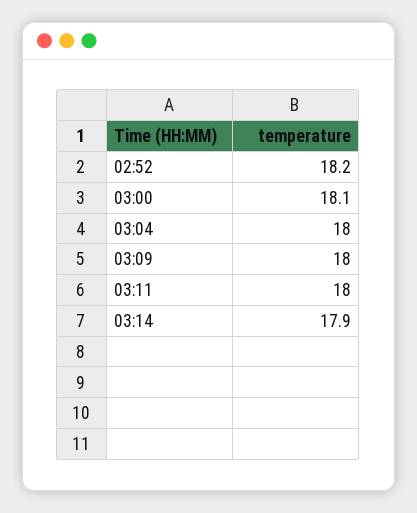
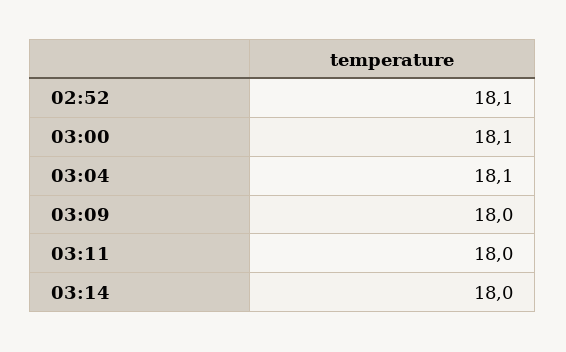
02:52: 18.2 -> 18.1
03:04: 18 -> 18.1
03:14: 17.9 -> 18

